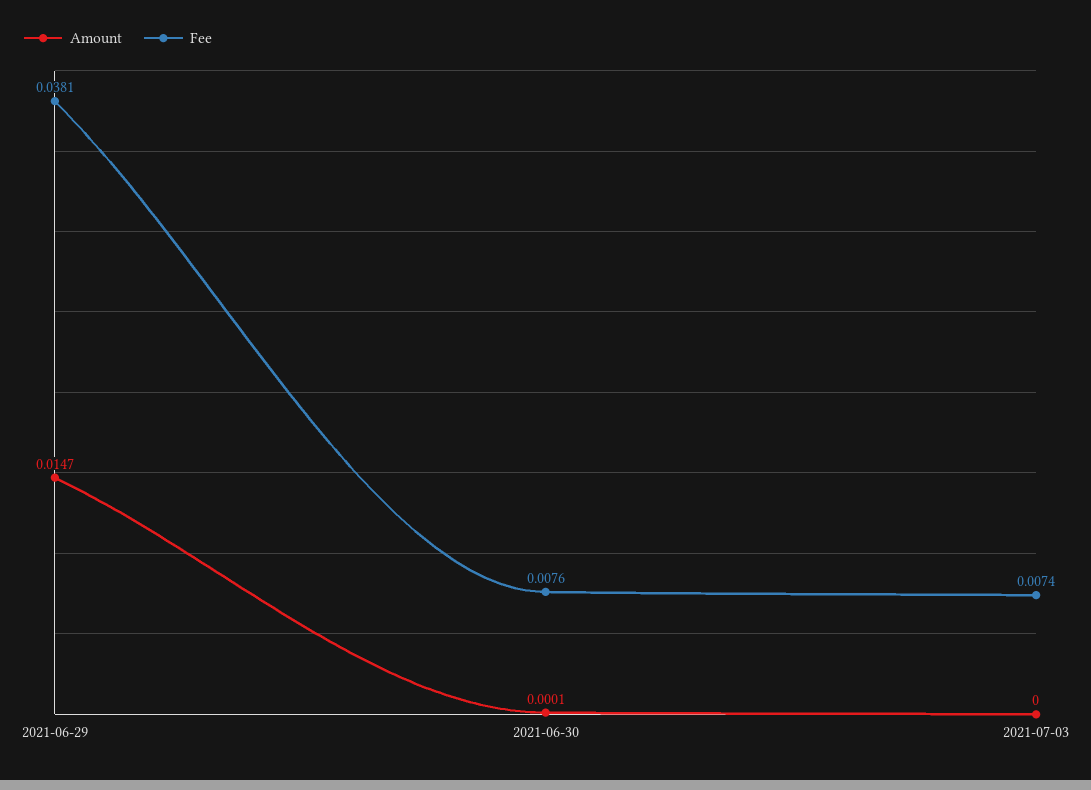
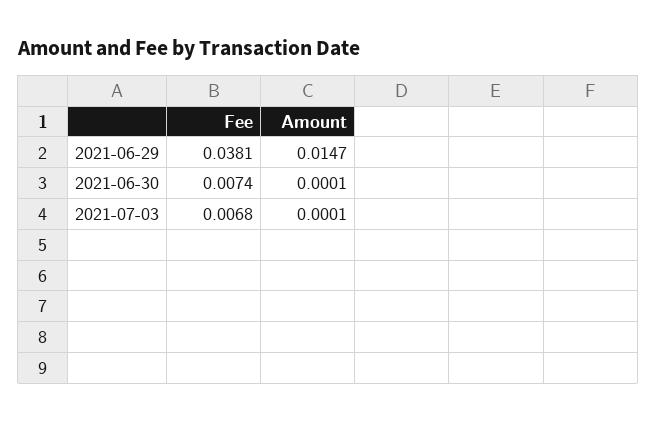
Fee, 2021-06-30: 0.0076 -> 0.0074
Amount, 2021-07-03: 0 -> 0.0001
Fee, 2021-07-03: 0.0074 -> 0.0068

